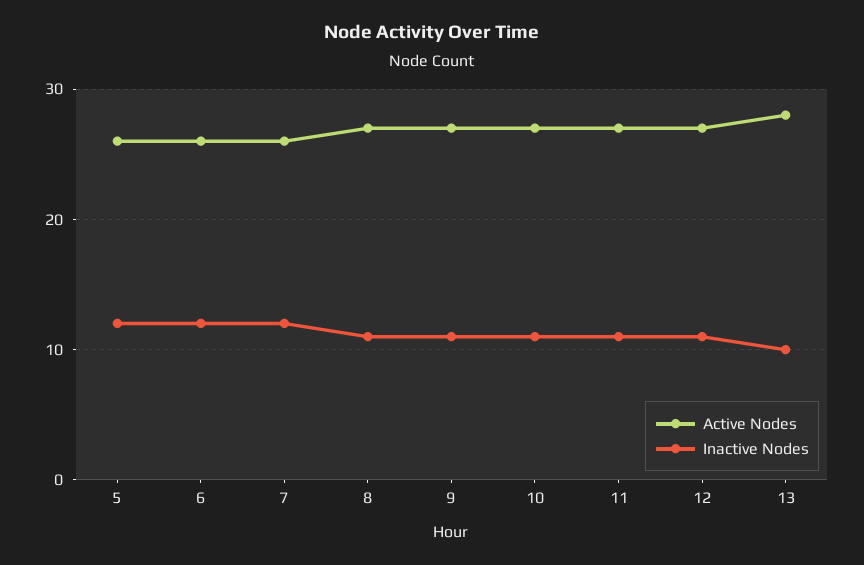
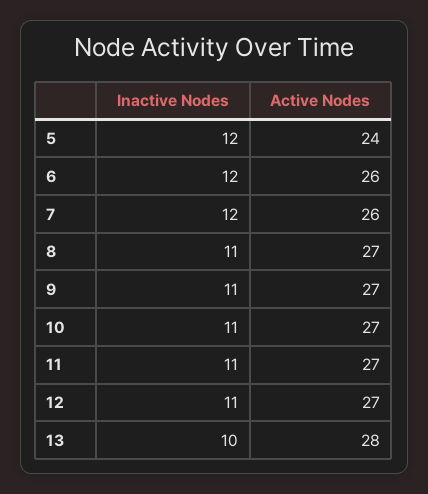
Active Nodes, 5: 26 -> 24

